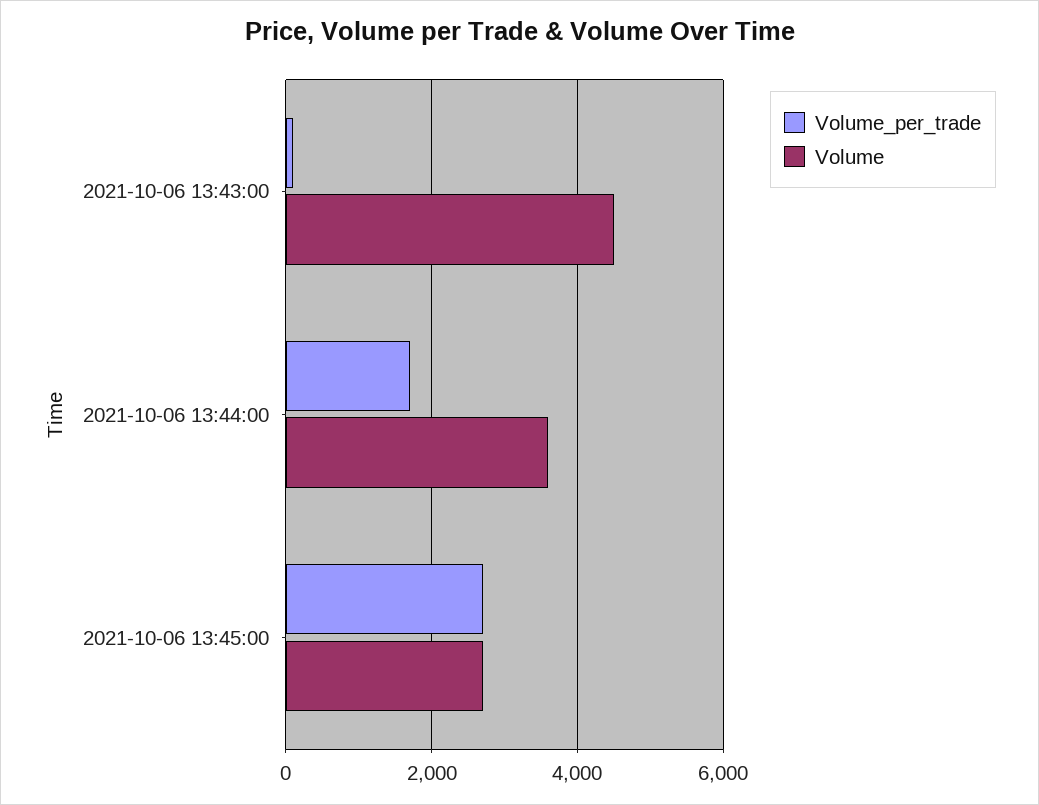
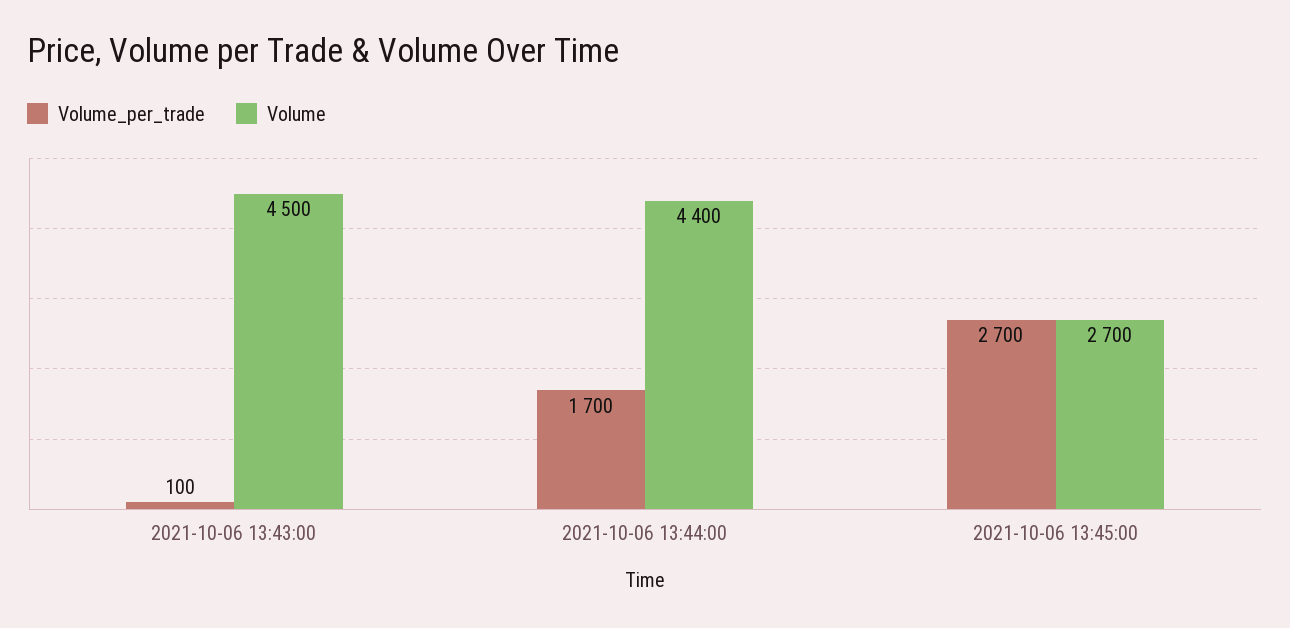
Volume, 2021-10-06 13:44:00: 3600 -> 4400

